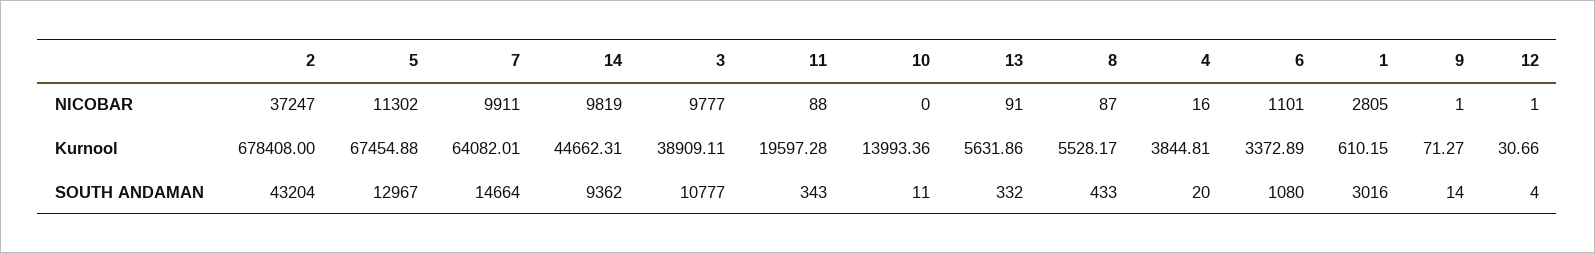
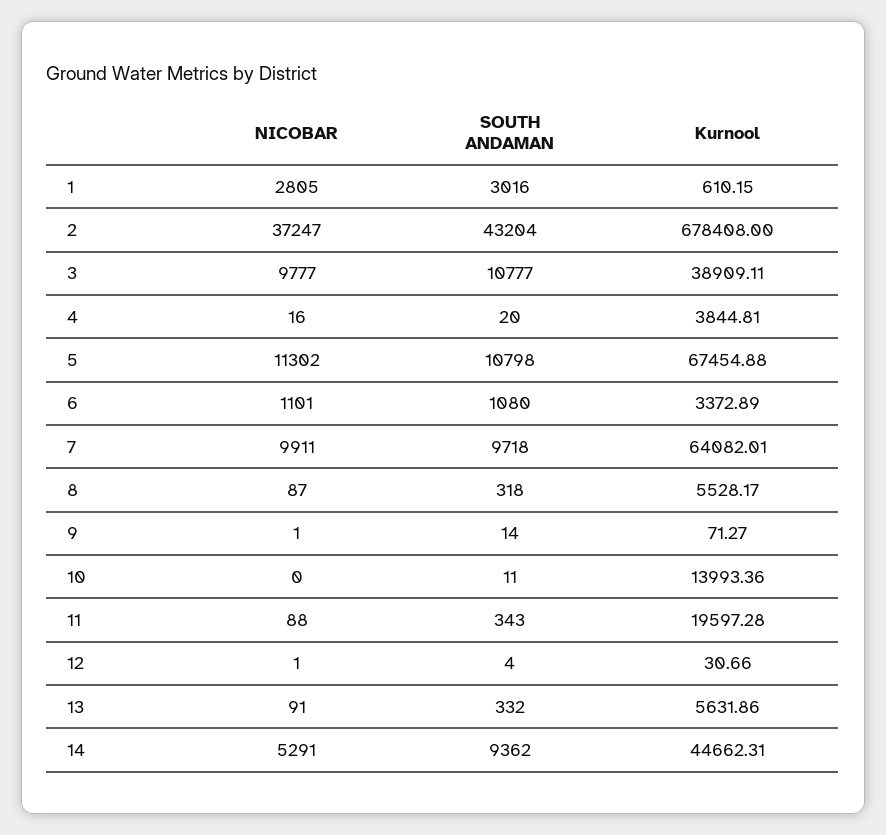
14, NICOBAR: 9819 -> 5291
5, SOUTH ANDAMAN: 12967 -> 10798
7, SOUTH ANDAMAN: 14664 -> 9718
8, SOUTH ANDAMAN: 433 -> 318

